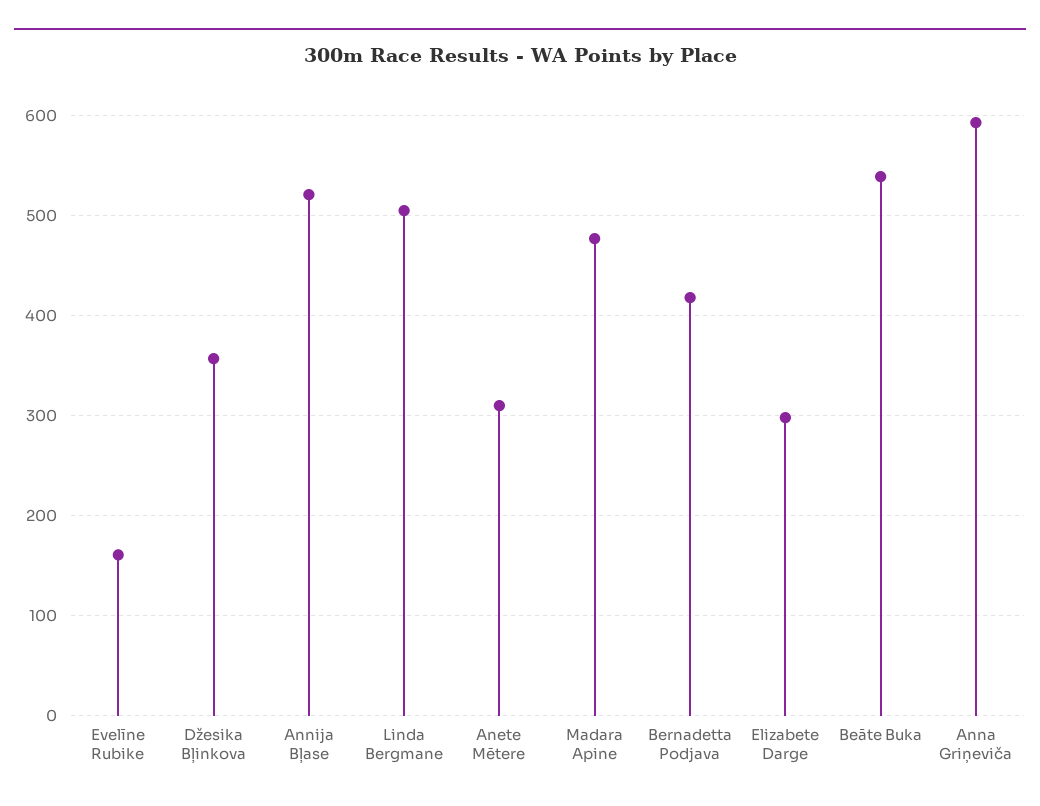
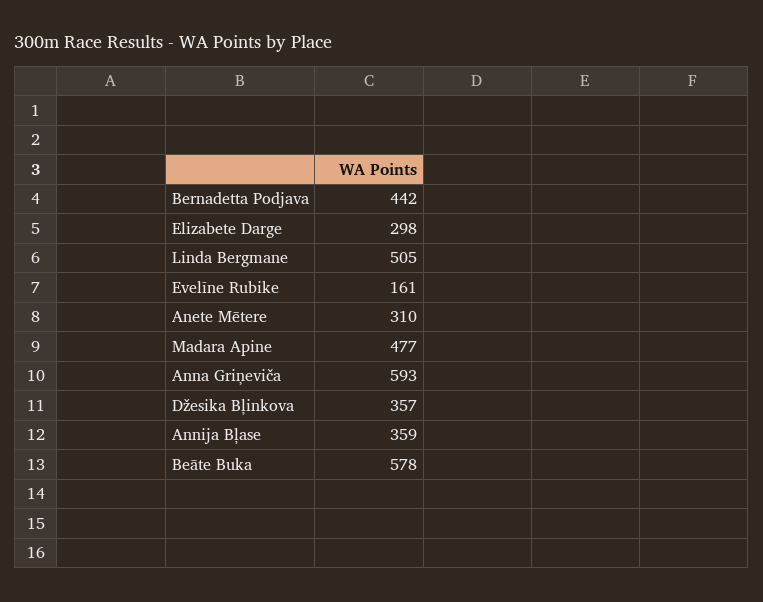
Annija Bļase: 520 -> 359
Bernadetta Podjava: 420 -> 442
Beāte Buka: 540 -> 578

